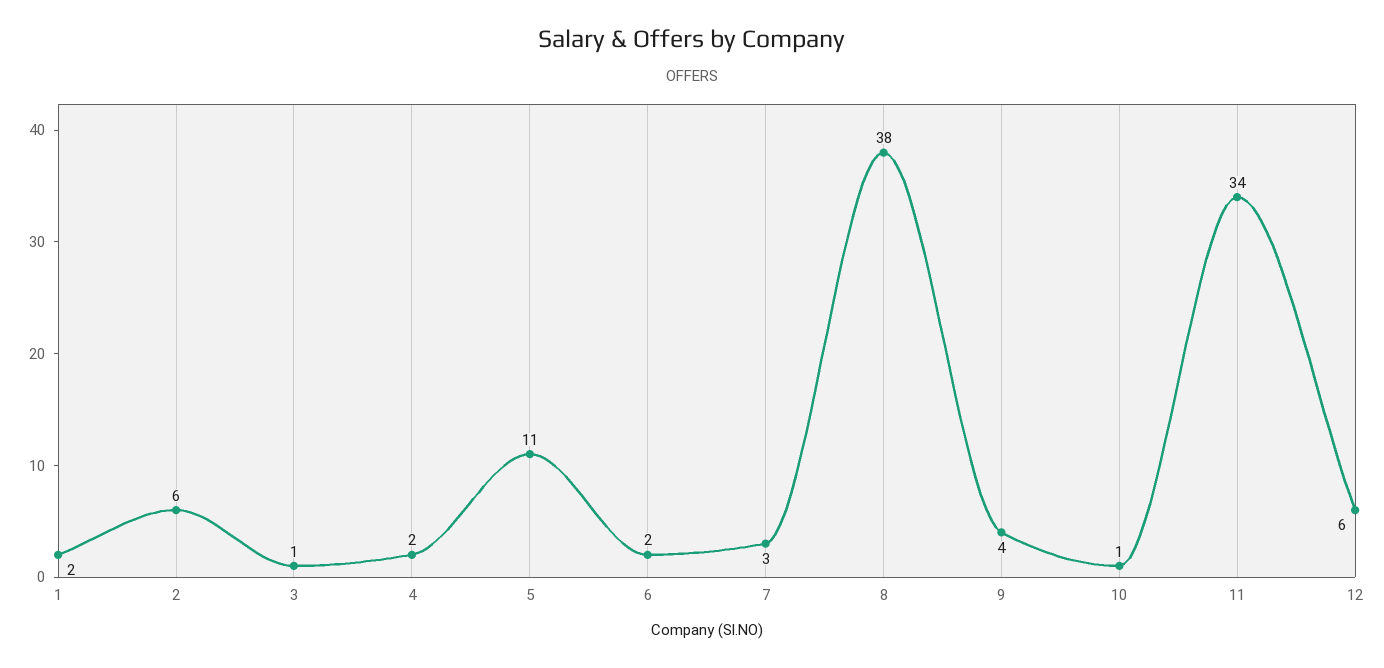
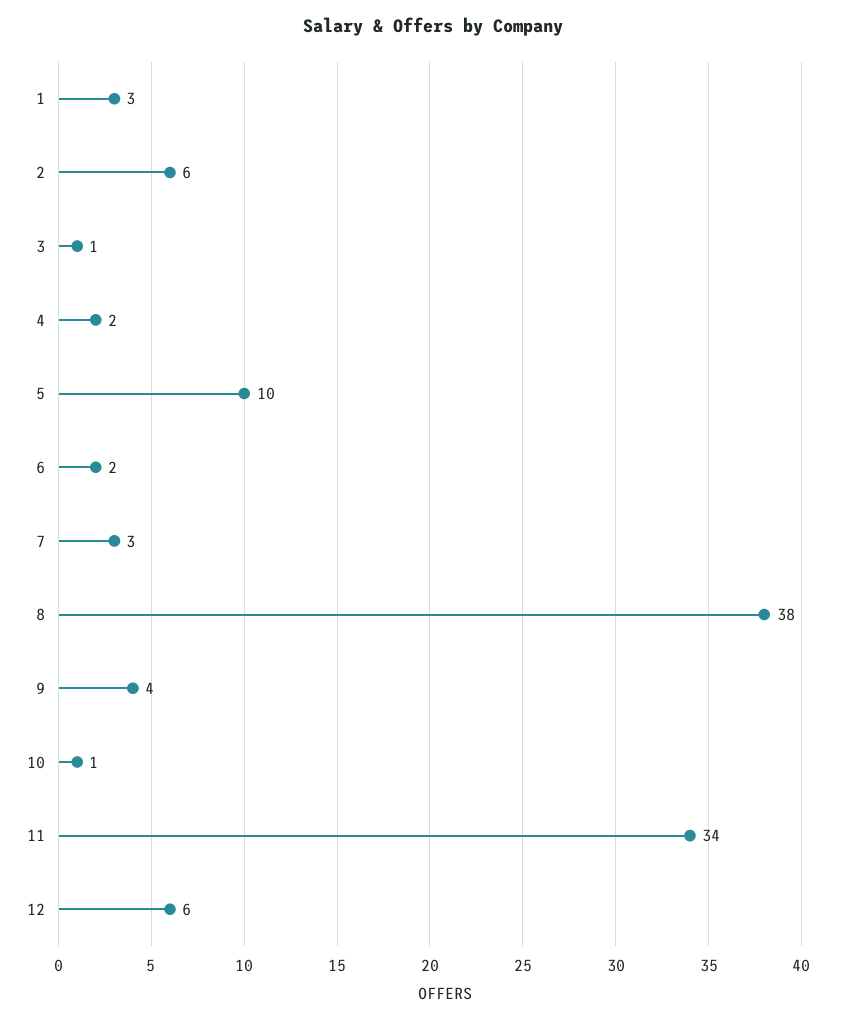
1: 2 -> 3
5: 11 -> 10

